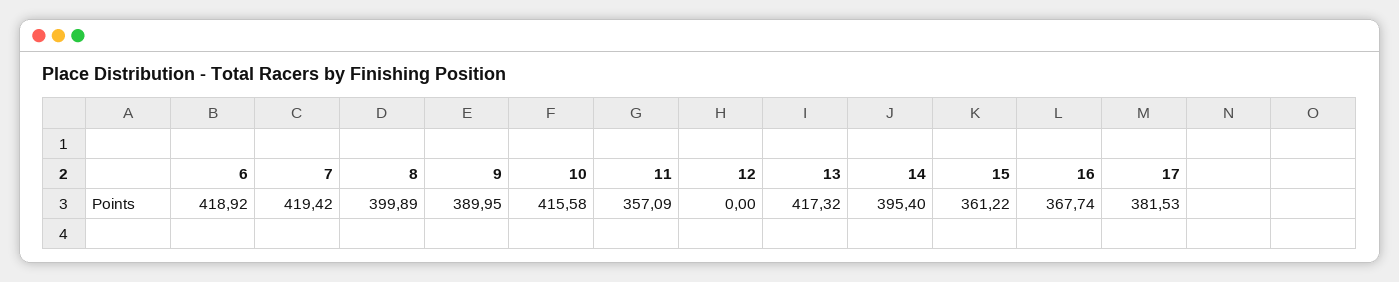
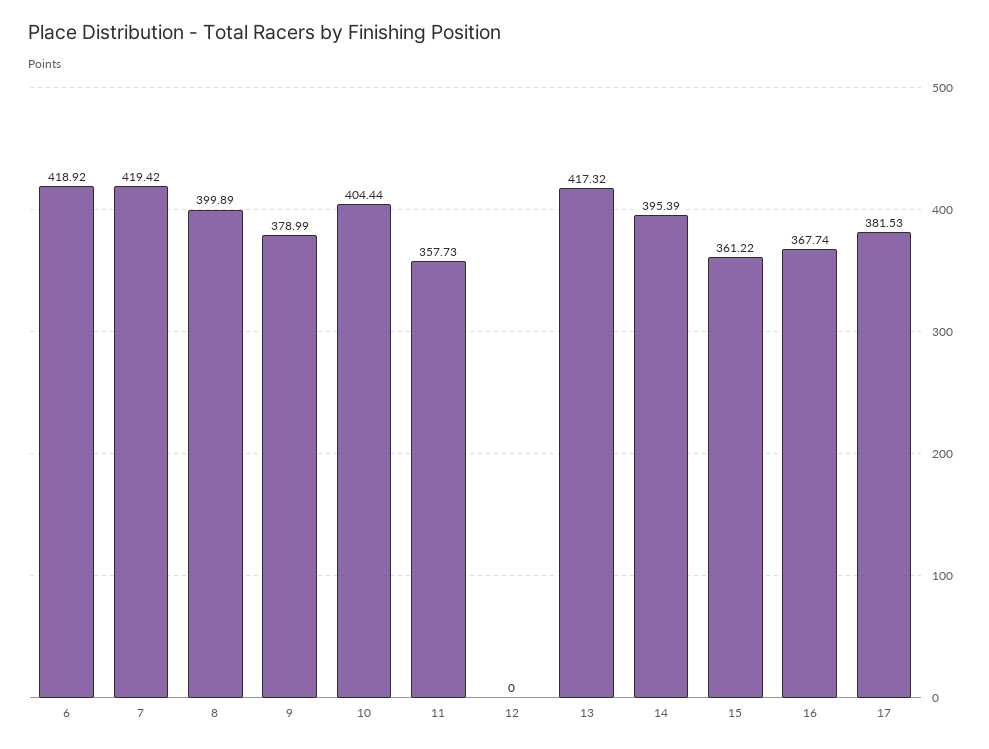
9: 389.95 -> 378.99
10: 415.58 -> 404.44
11: 357.09 -> 357.73
14: 395.4 -> 395.39

